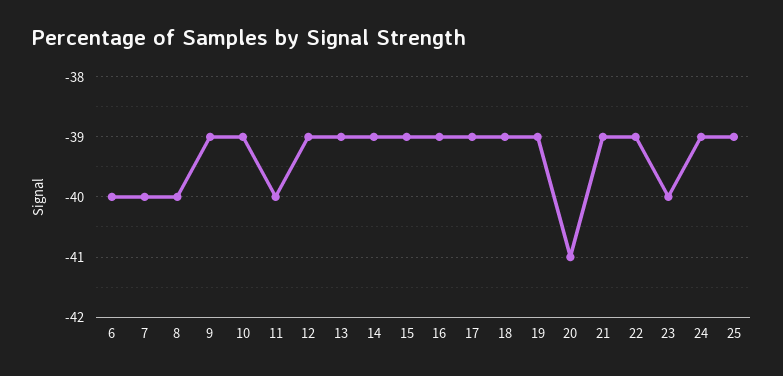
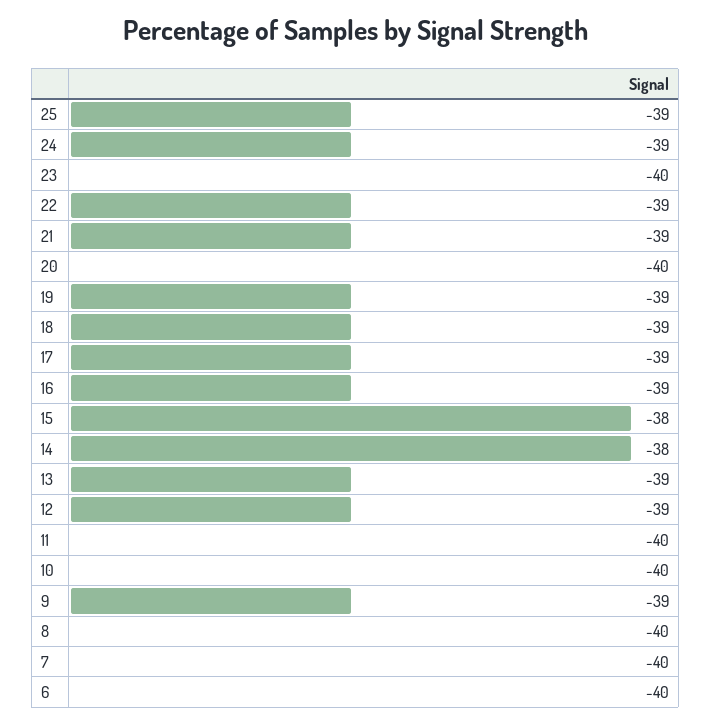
10: -39 -> -40
14: -39 -> -38
15: -39 -> -38
20: -41 -> -40

